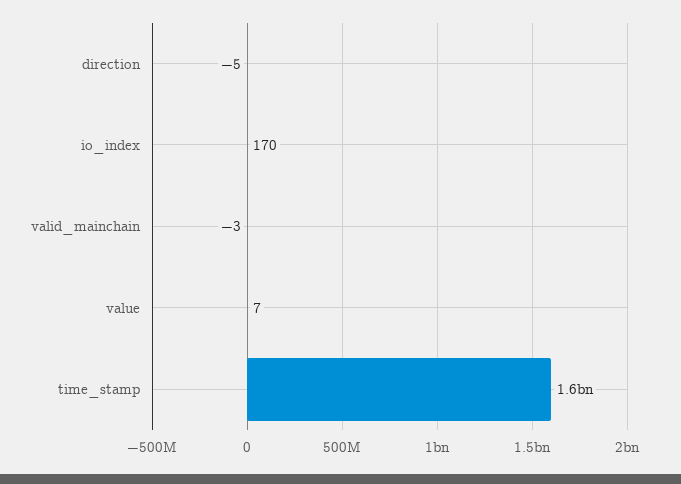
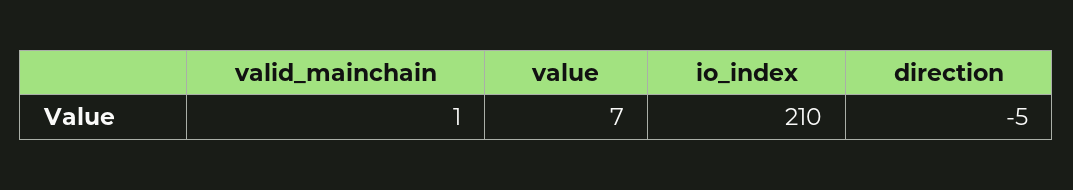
io_index: 170 -> 210
valid_mainchain: -3 -> 1
time_stamp: 1600000000 -> none

